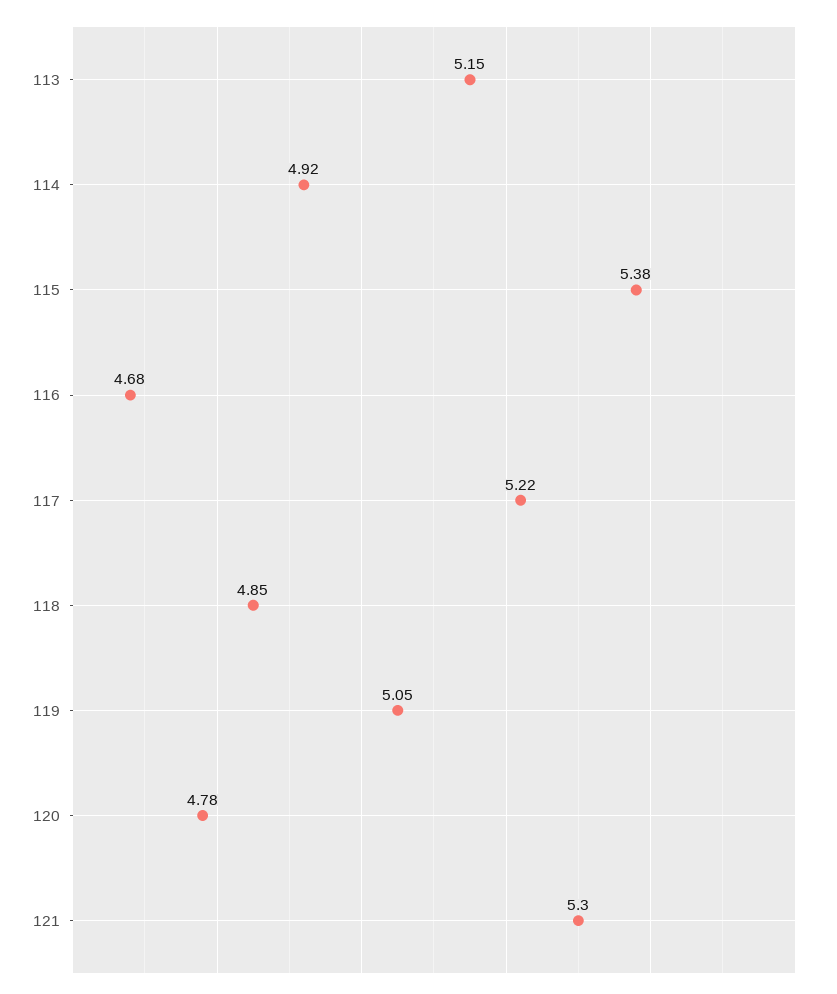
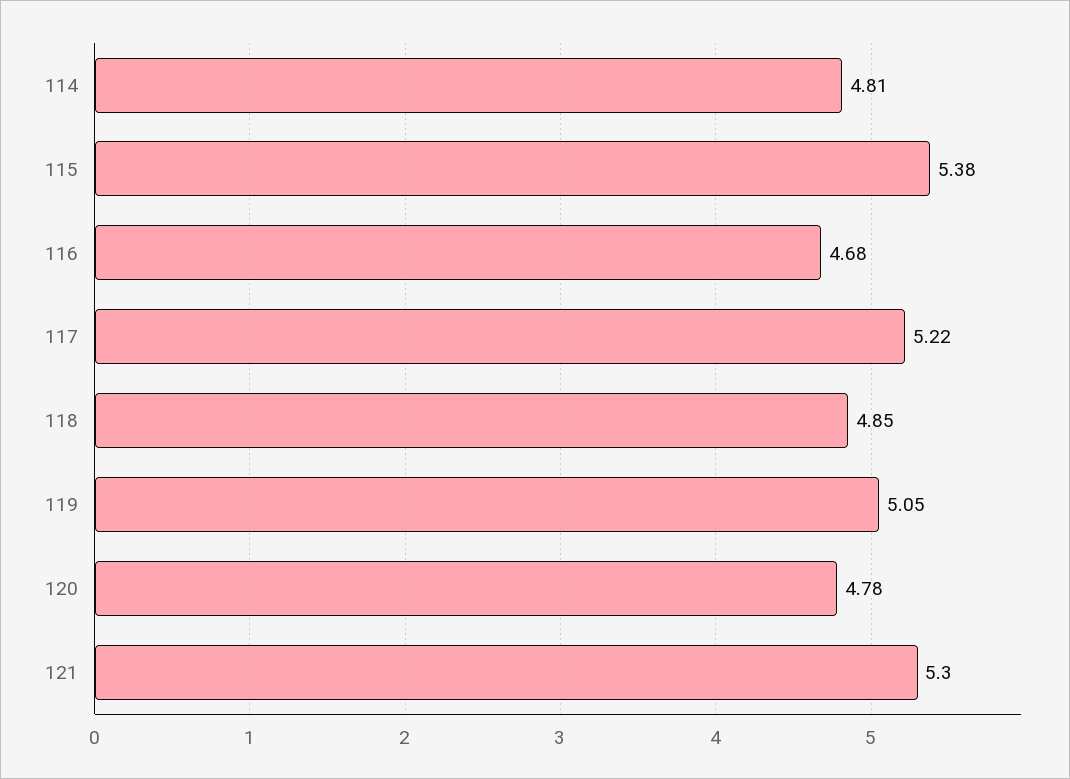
113: 5.15 -> none
114: 4.92 -> 4.81

